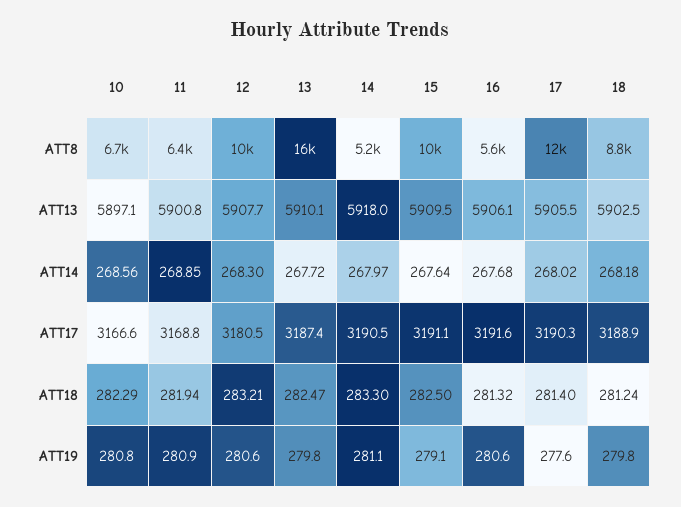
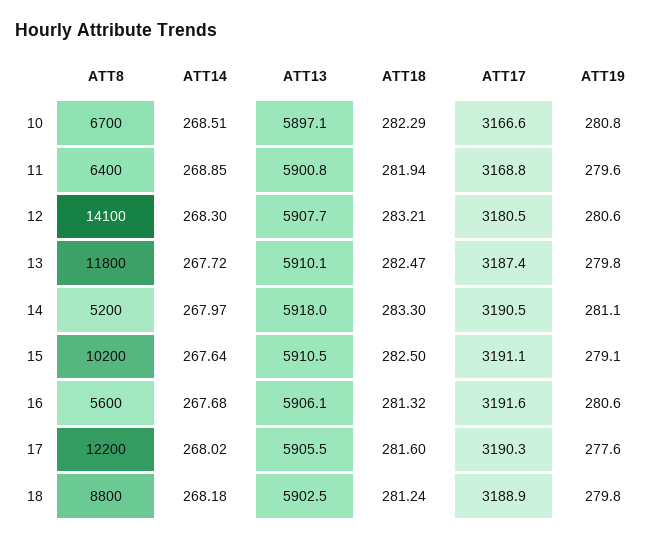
12, ATT8: 10000 -> 14100
13, ATT8: 16000 -> 11800
15, ATT13: 5909.5 -> 5910.5
10, ATT14: 268.56 -> 268.51
17, ATT18: 281.4 -> 281.6
11, ATT19: 280.9 -> 279.6

